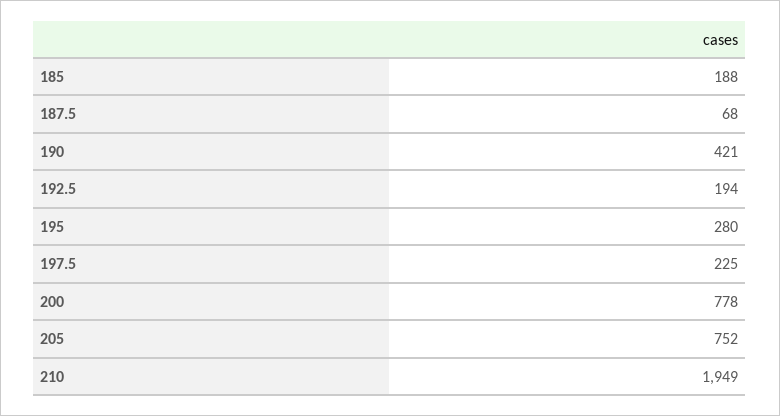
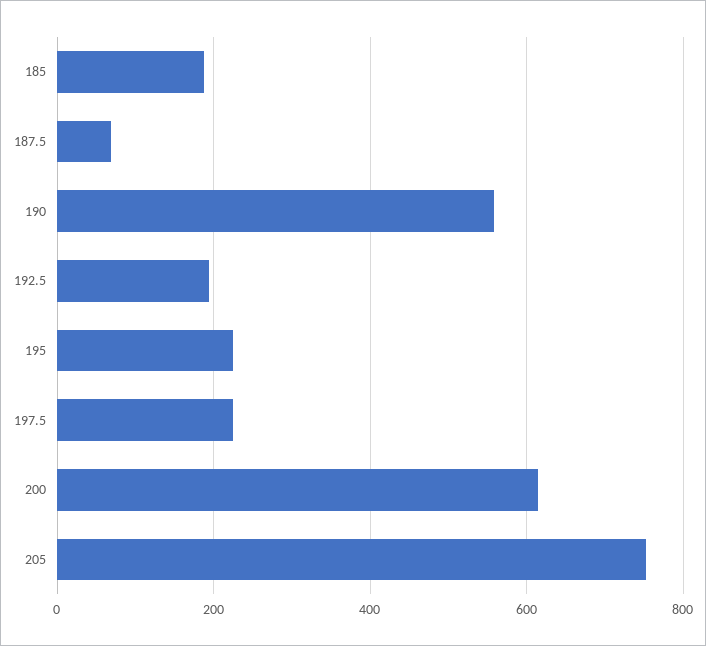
190: 421 -> 560
195: 280 -> 220
200: 778 -> 620
210: 1949 -> none

